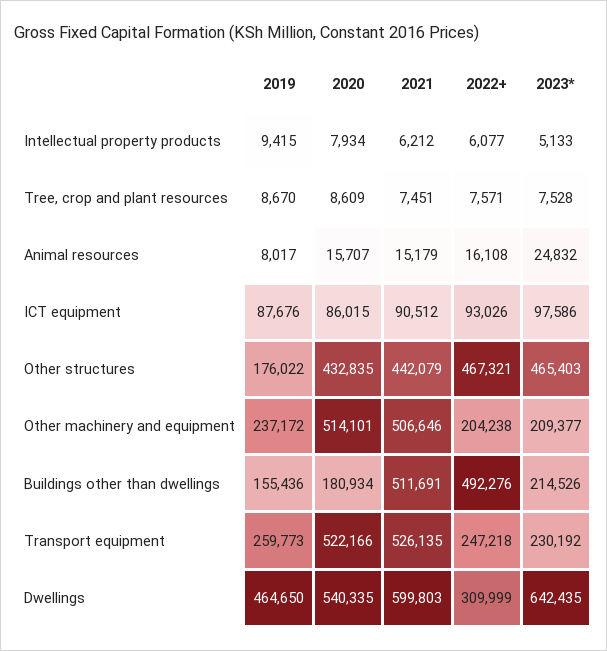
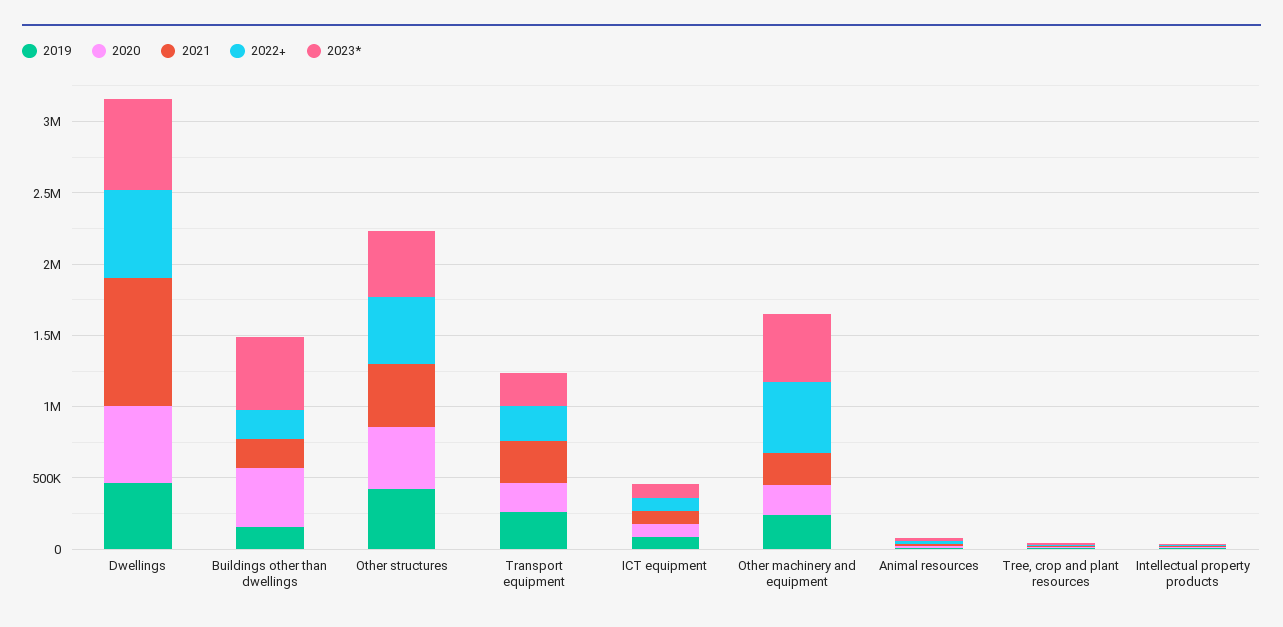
2019, Other structures: 176022 -> 400000
2020, Other machinery and equipment: 514101 -> 200000
2021, Other machinery and equipment: 506646 -> 200000
2022+, Other machinery and equipment: 204238 -> 500000
2023*, Other machinery and equipment: 209377 -> 500000
2020, Buildings other than dwellings: 180934 -> 400000
2021, Buildings other than dwellings: 511691 -> 200000
2022+, Buildings other than dwellings: 492276 -> 200000
2023*, Buildings other than dwellings: 214526 -> 500000
2020, Transport equipment: 522166 -> 200000
2021, Transport equipment: 526135 -> 300000
2021, Dwellings: 599803 -> 900000
2022+, Dwellings: 309999 -> 600000

